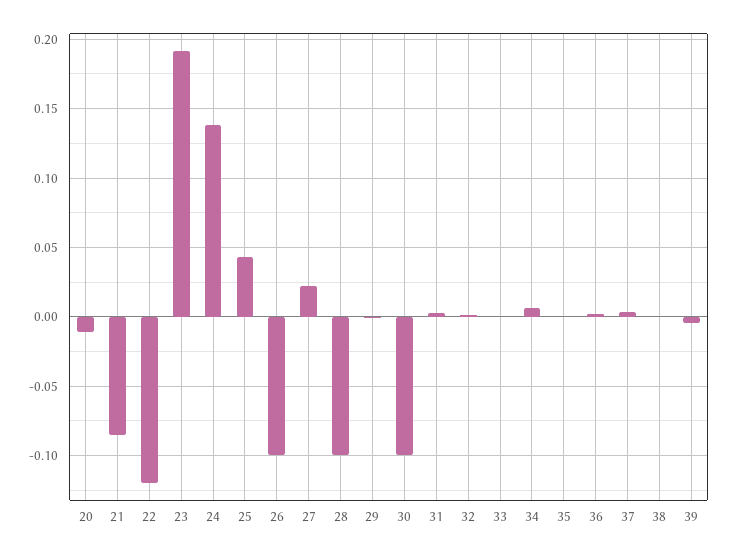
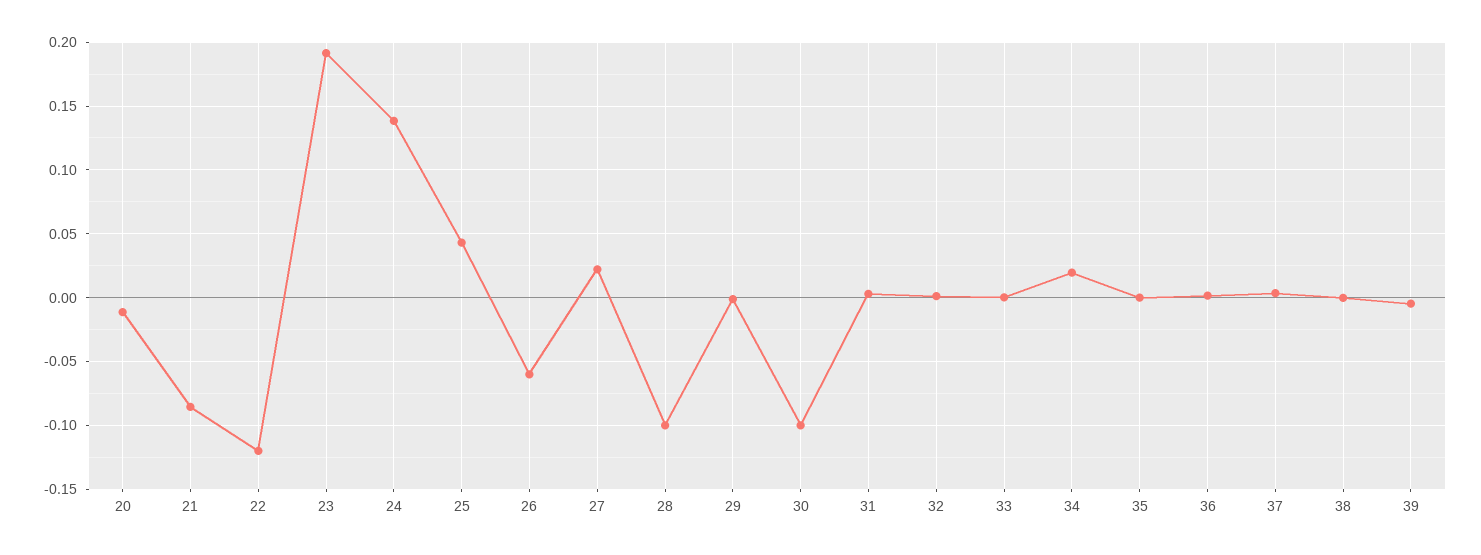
26: -0.1 -> -0.06
34: 0.005 -> 0.02

